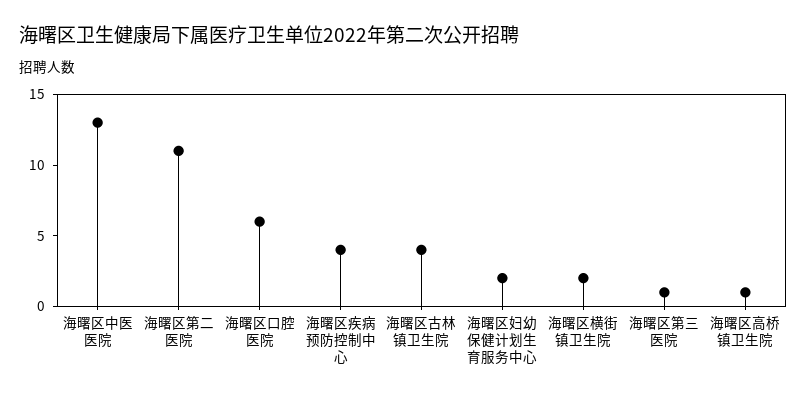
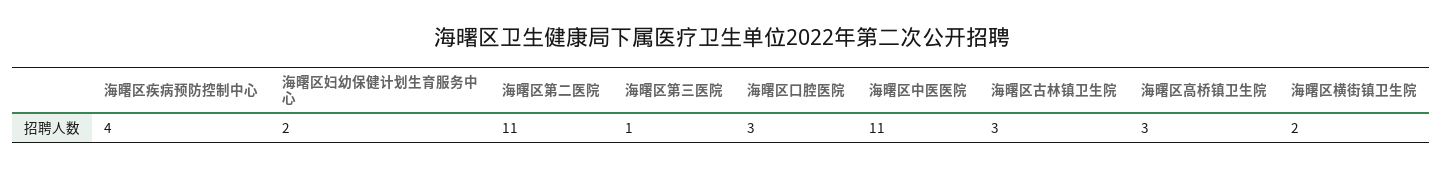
海曙区中医医院: 13 -> 11
海曙区口腔医院: 6 -> 3
海曙区古林镇卫生院: 4 -> 3
海曙区高桥镇卫生院: 1 -> 3

